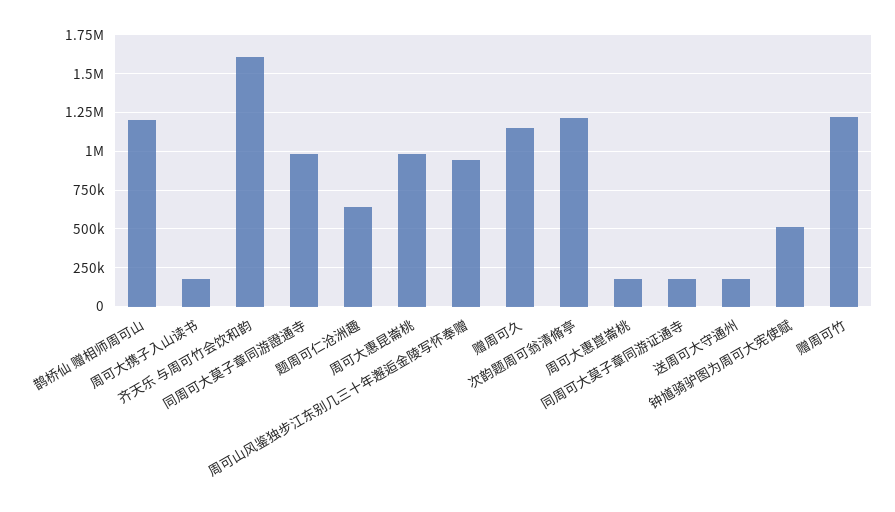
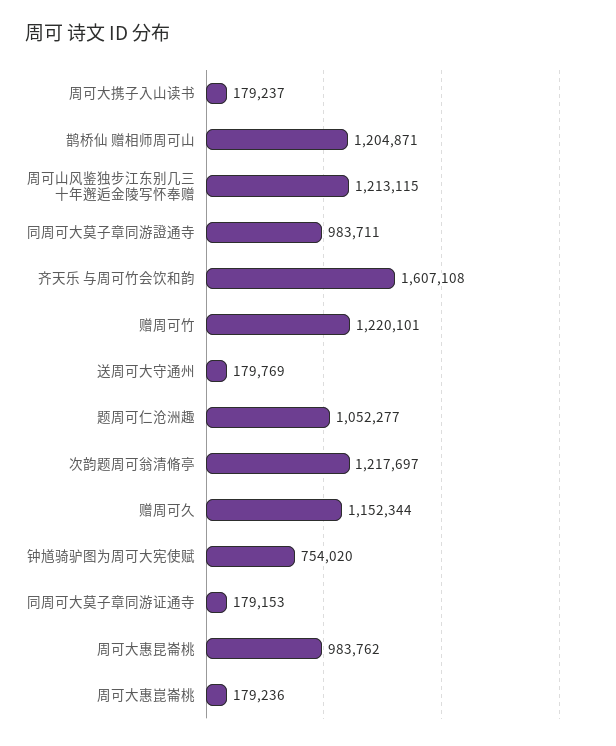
题周可仁沧洲趣: 650000 -> 1052277
周可山风鉴独步江东别几三十年邂逅金陵写怀奉赠: 950000 -> 1213115
钟馗骑驴图为周可大宪使赋: 500000 -> 754020

